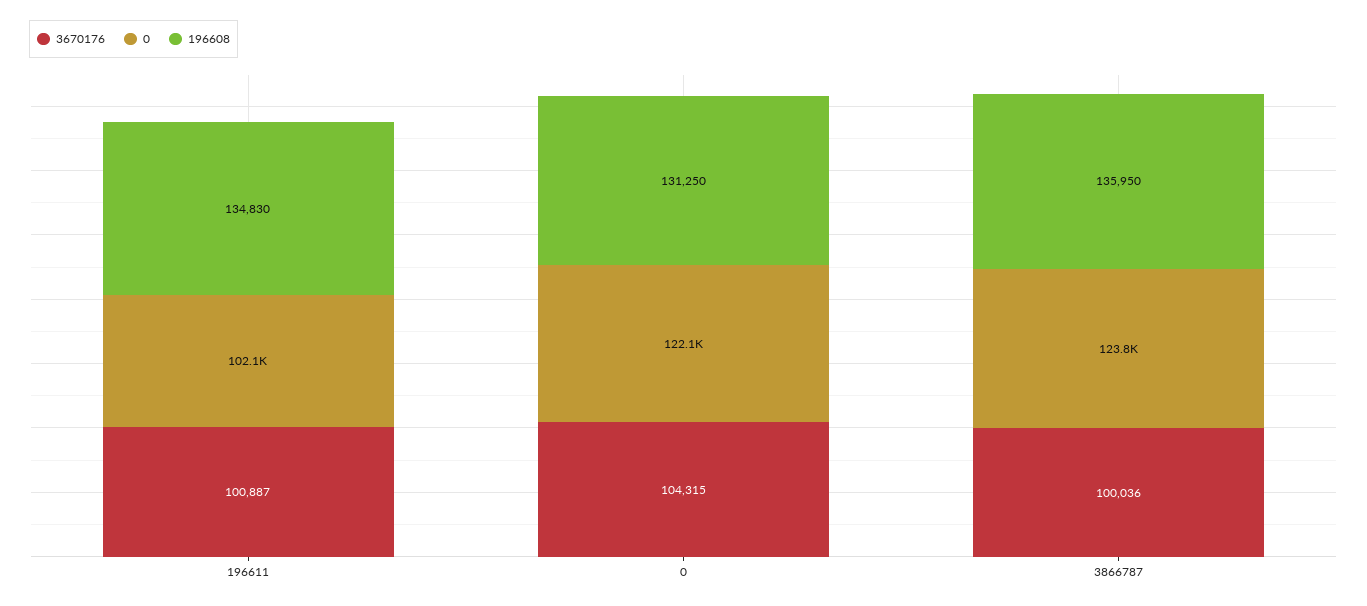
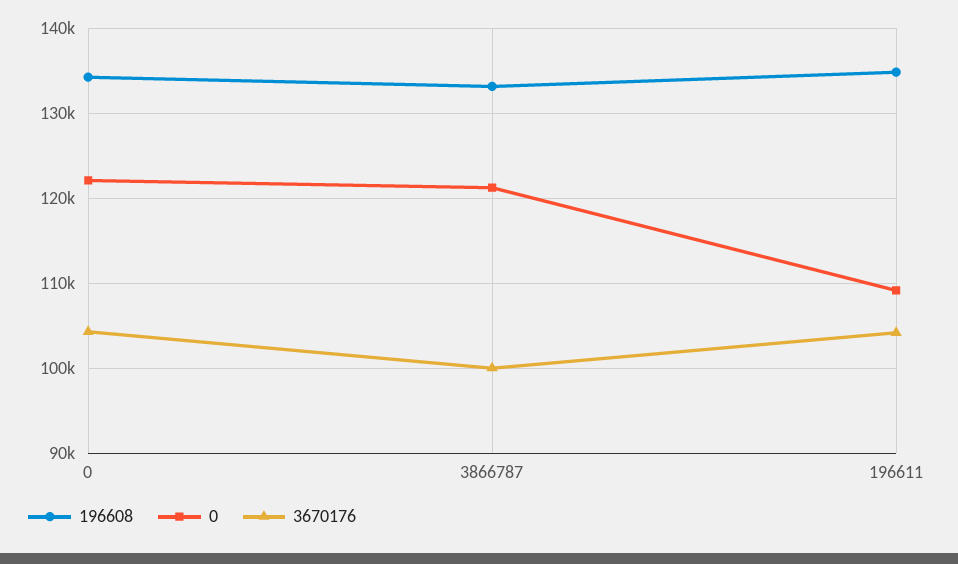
3670176, 196611: 100887 -> 104000
0, 196611: 102100 -> 109000
196608, 0: 131250 -> 134000
0, 3866787: 123800 -> 121000
196608, 3866787: 135950 -> 133000

